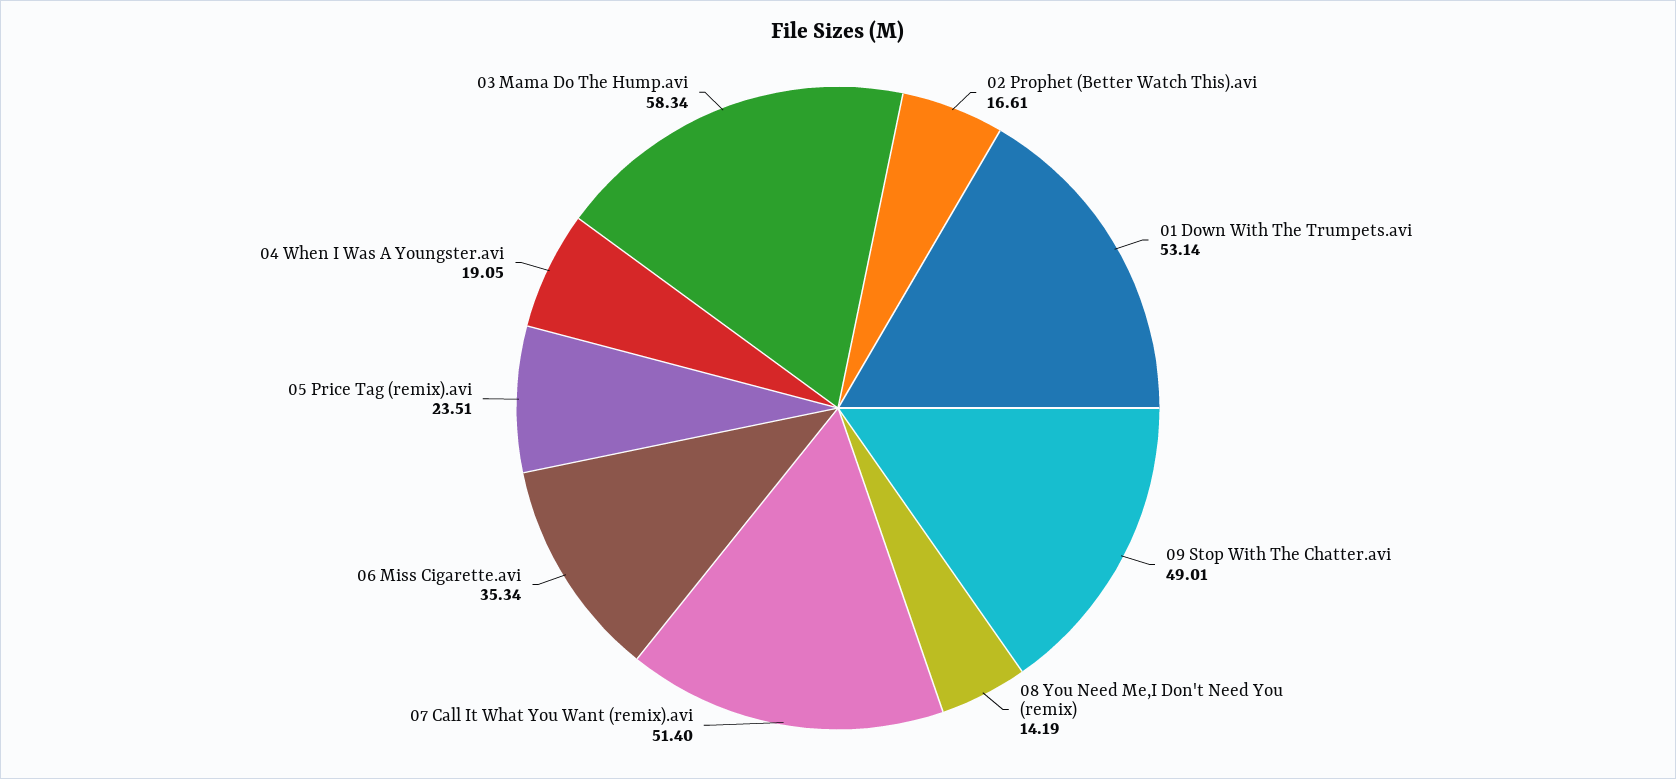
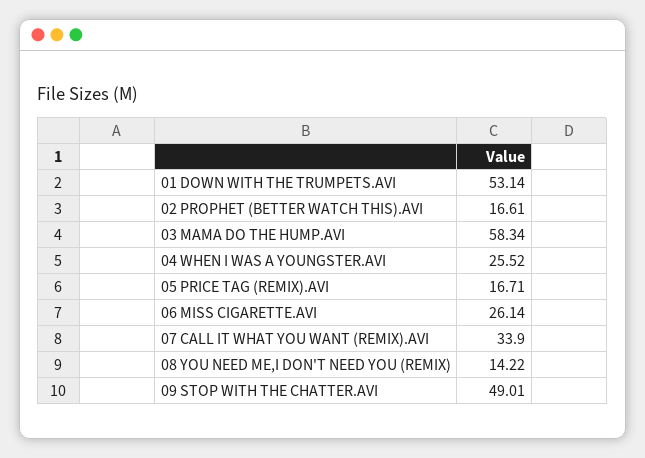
08 You Need Me,I Don't Need You (remix): 14.19 -> 14.22
07 Call It What You Want (remix).avi: 51.4 -> 33.9
06 Miss Cigarette.avi: 35.34 -> 26.14
05 Price Tag (remix).avi: 23.51 -> 16.71
04 When I Was A Youngster.avi: 19.05 -> 25.52

